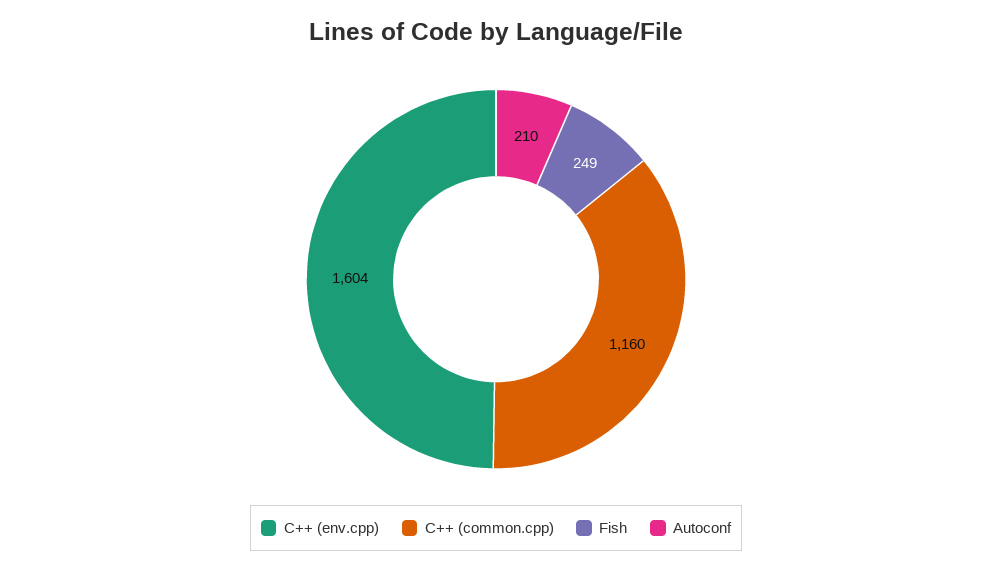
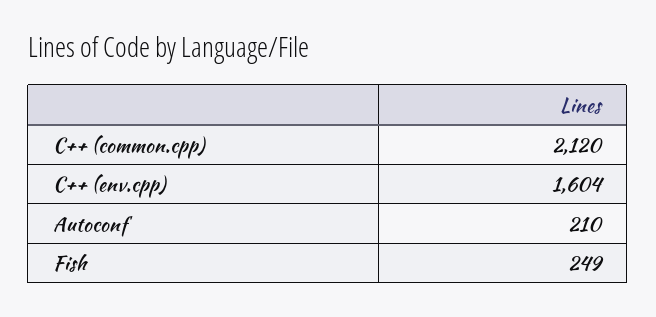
C++ (common.cpp): 1160 -> 2120

